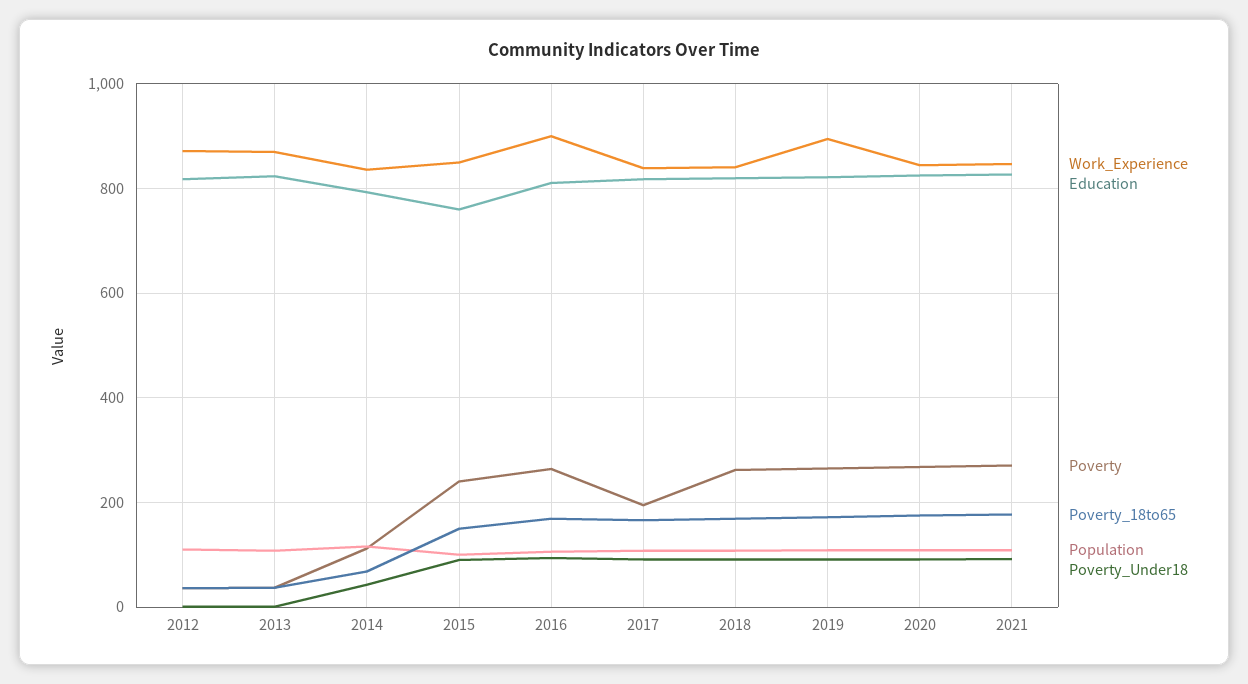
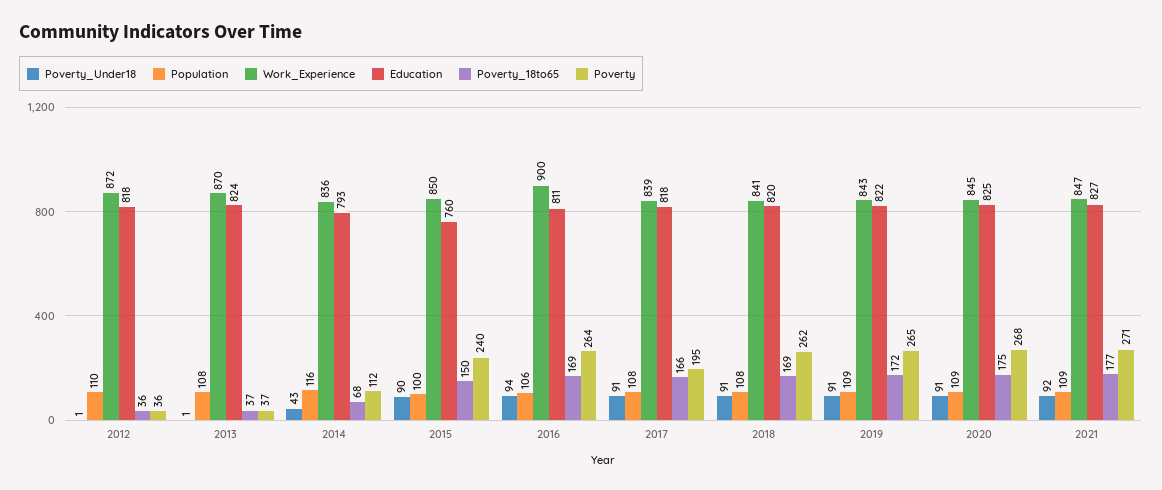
Work_Experience, 2019: 900 -> 843

